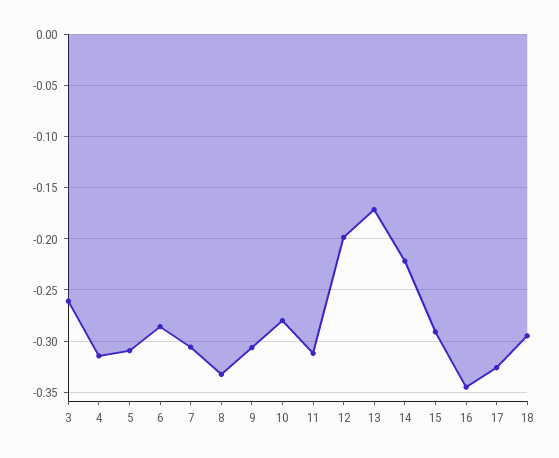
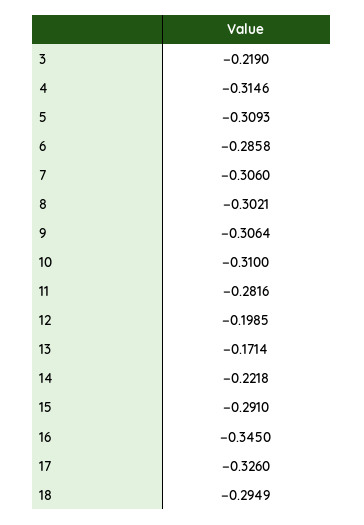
3: -0.26 -> -0.219
8: -0.33 -> -0.3021
10: -0.28 -> -0.31
11: -0.31 -> -0.2816

